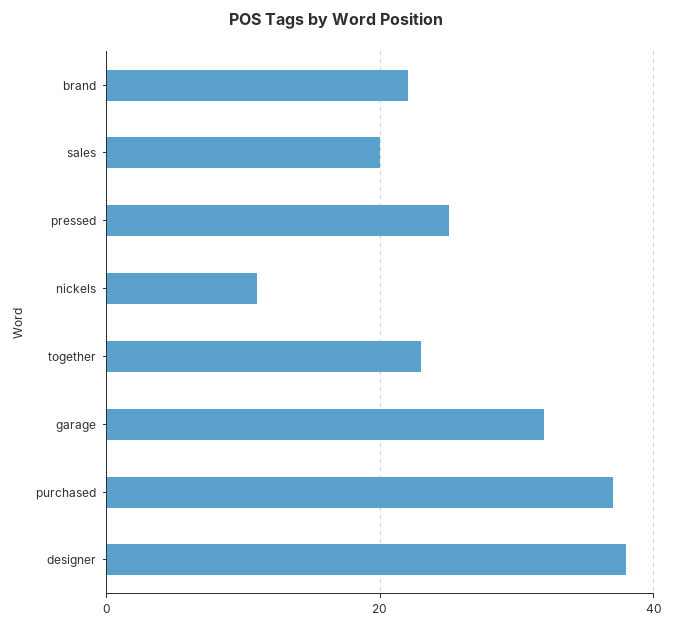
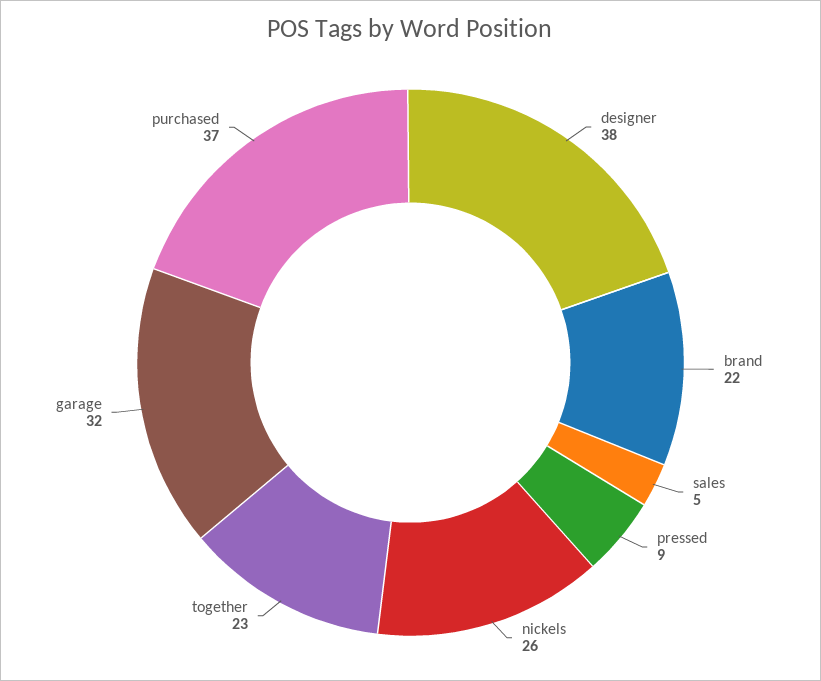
sales: 20 -> 5
pressed: 25 -> 9
nickels: 10 -> 26

